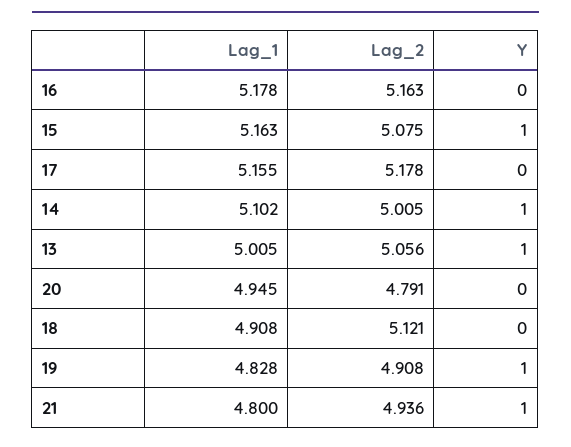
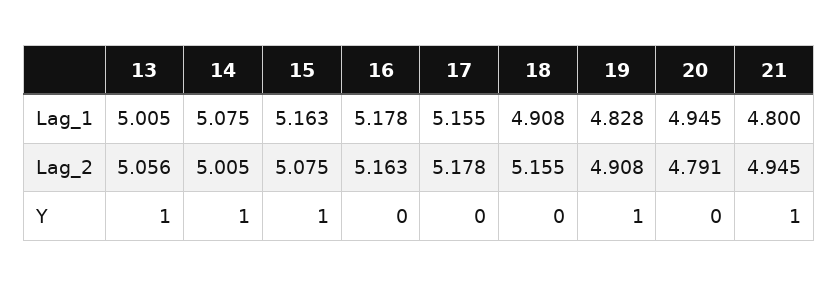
Lag_1, 14: 5.102 -> 5.075
Lag_2, 18: 5.121 -> 5.155
Lag_2, 21: 4.936 -> 4.945

